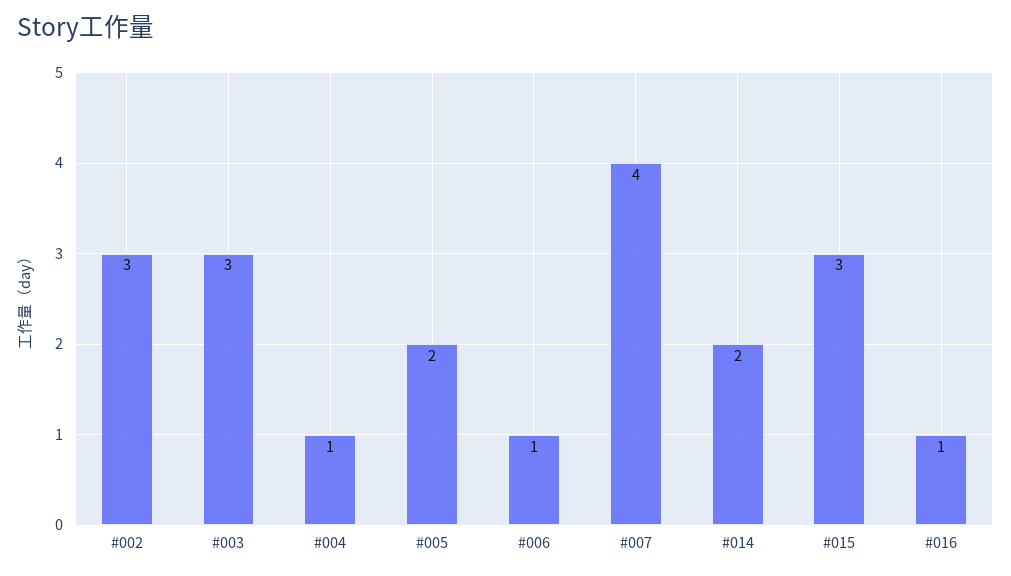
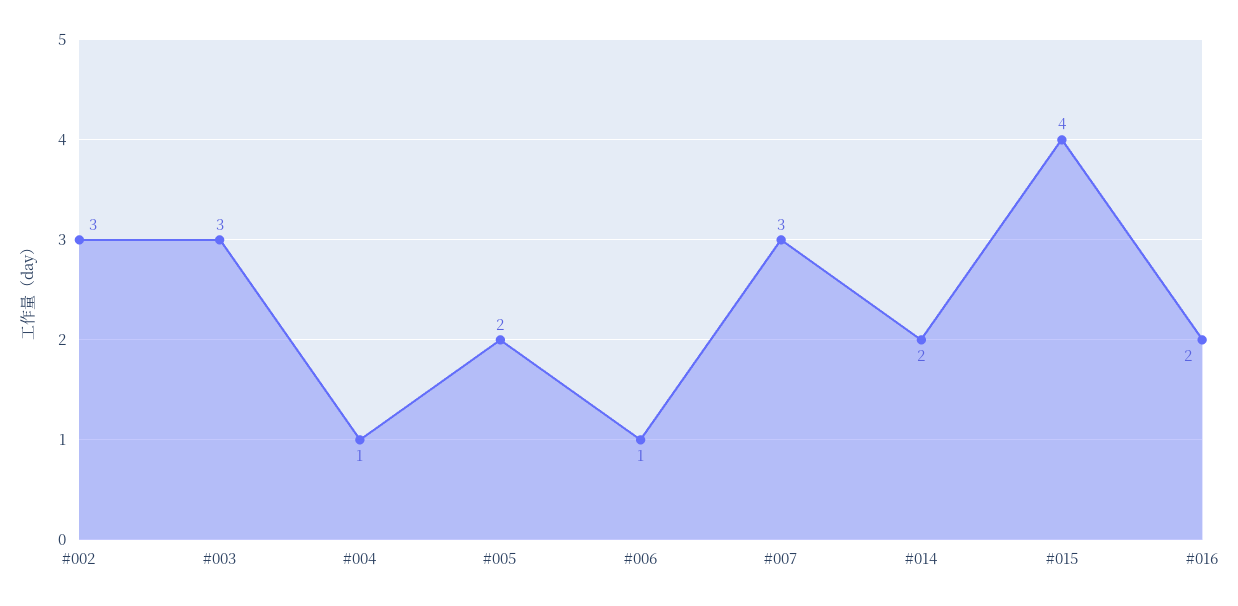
#007: 4 -> 3
#015: 3 -> 4
#016: 1 -> 2

